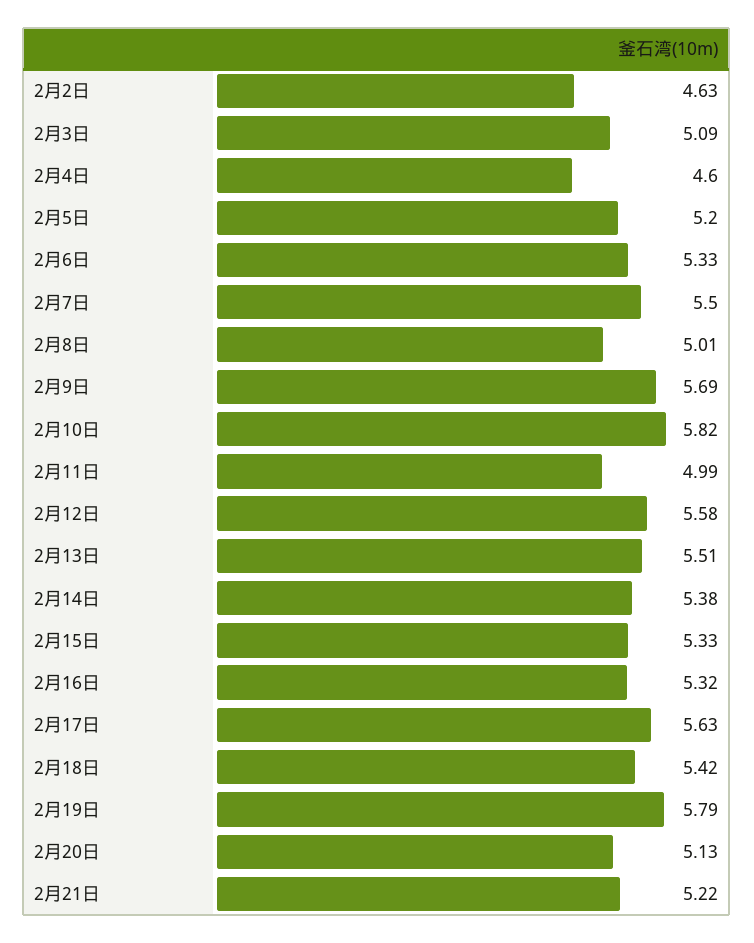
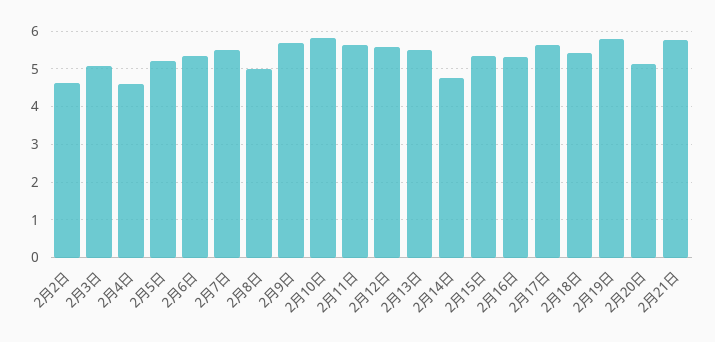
2月11日: 4.99 -> 5.6
2月14日: 5.38 -> 4.8
2月21日: 5.22 -> 5.8

